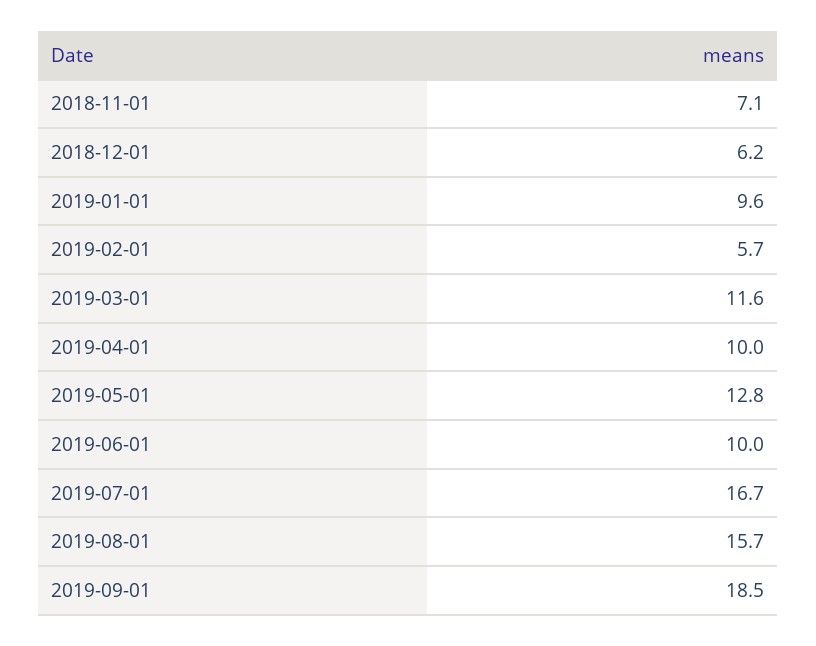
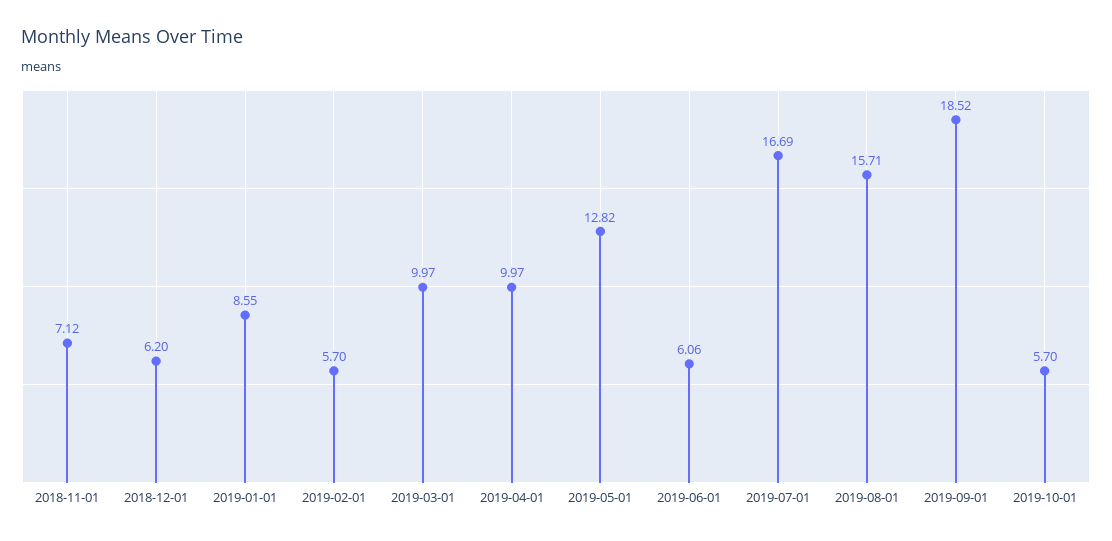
2019-01-01: 9.6 -> 8.55
2019-03-01: 11.6 -> 9.97
2019-06-01: 10 -> 6.06
2019-10-01: none -> 5.7

